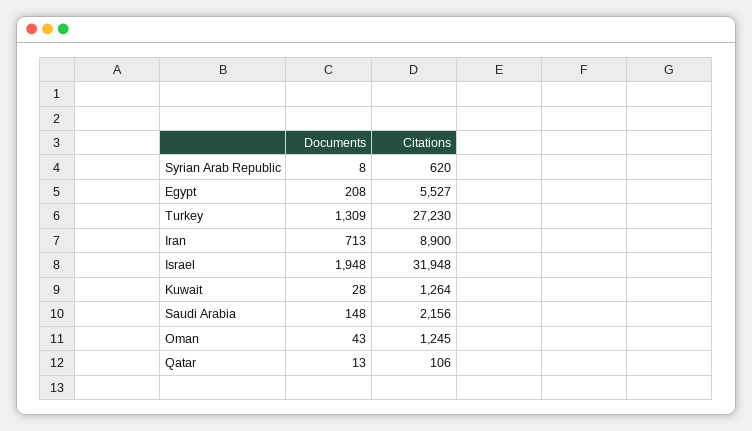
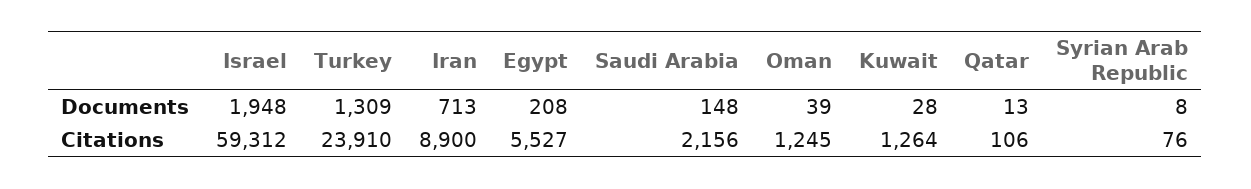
Citations, Syrian Arab Republic: 620 -> 76
Citations, Turkey: 27230 -> 23910
Citations, Israel: 31948 -> 59312
Documents, Oman: 43 -> 39

